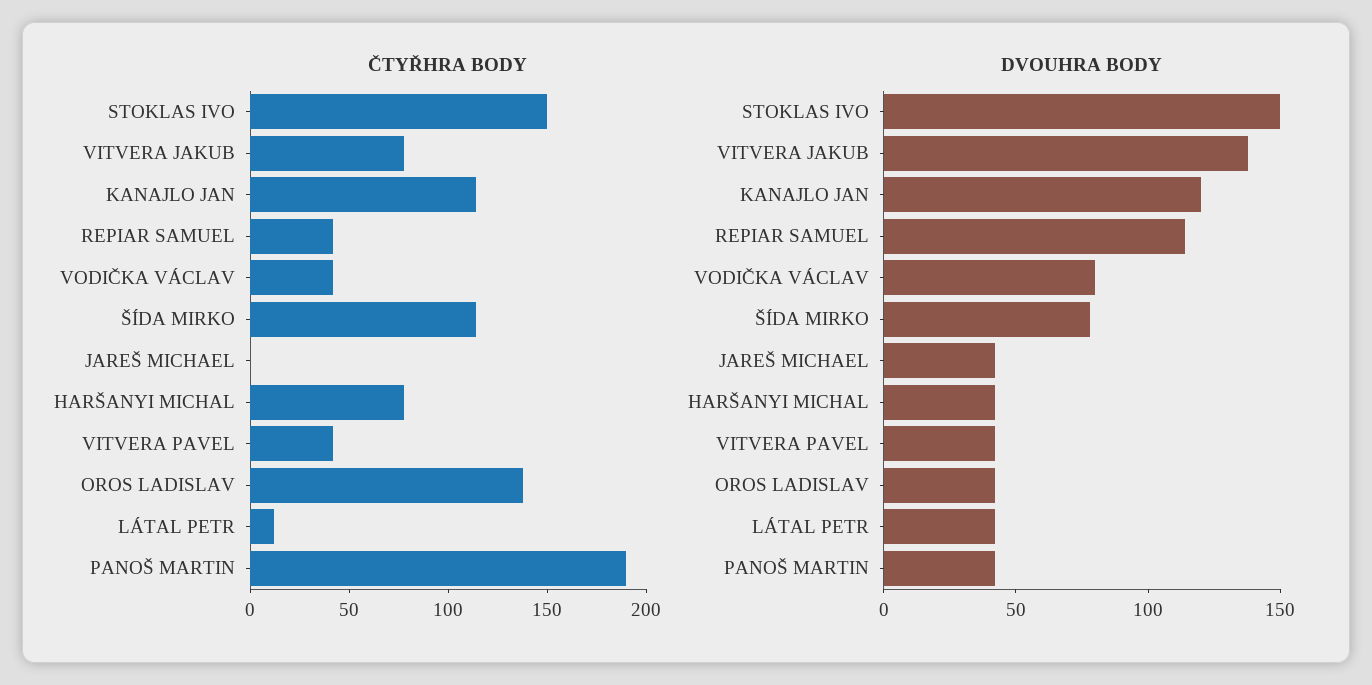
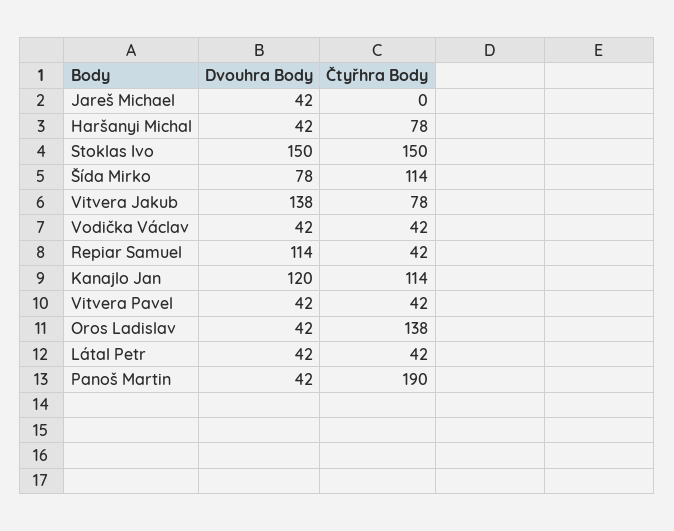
ČTYŘHRA BODY, LÁTAL PETR: 10 -> 42
DVOUHRA BODY, VODIČKA VÁCLAV: 80 -> 42

